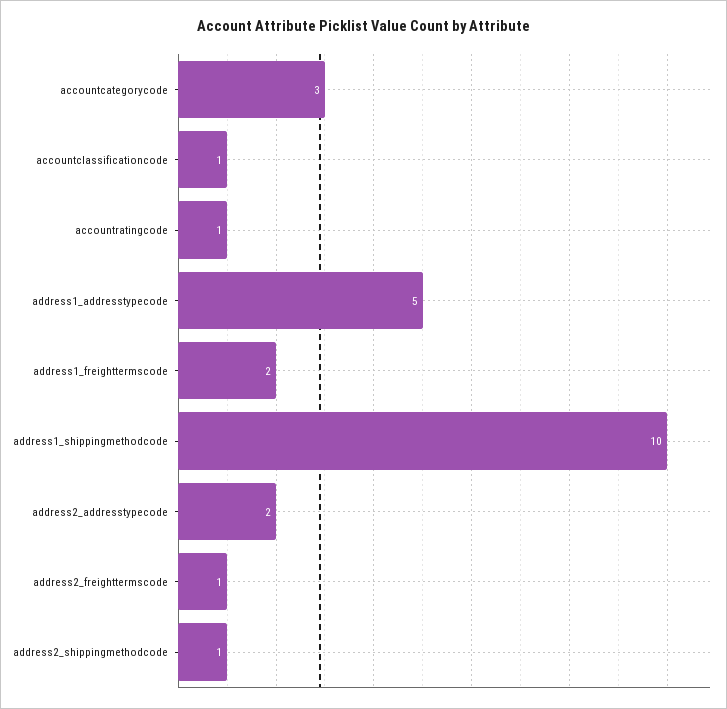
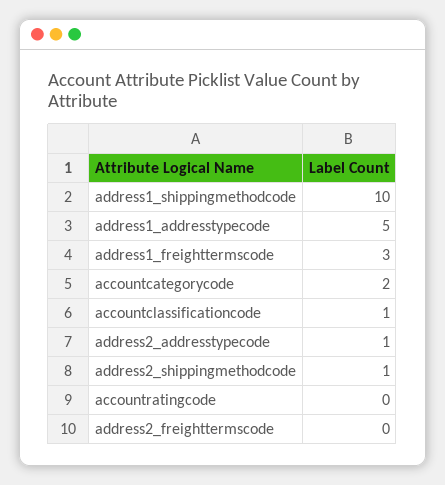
accountcategorycode: 3 -> 2
accountratingcode: 1 -> 0
address1_freighttermscode: 2 -> 3
address2_addresstypecode: 2 -> 1
address2_freighttermscode: 1 -> 0

